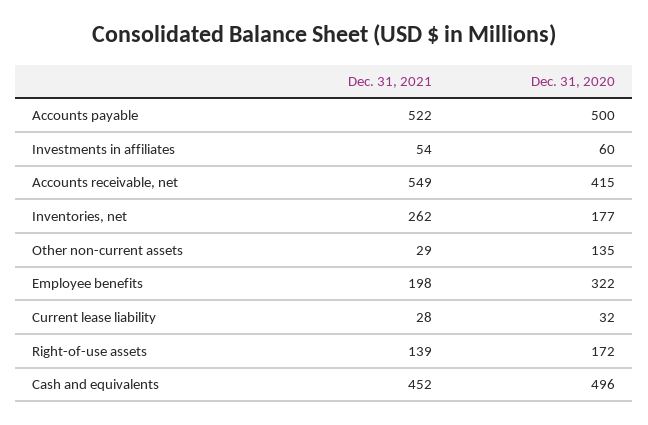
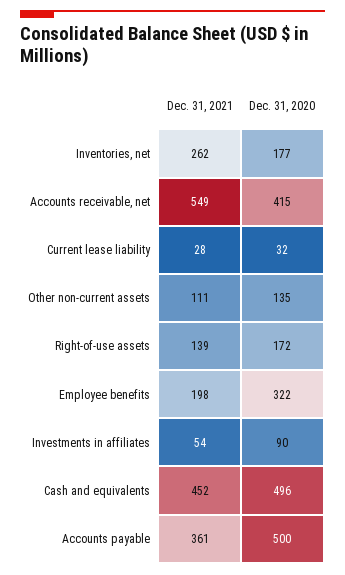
Dec. 31, 2021, Accounts payable: 522 -> 361
Dec. 31, 2020, Investments in affiliates: 60 -> 90
Dec. 31, 2021, Other non-current assets: 29 -> 111

